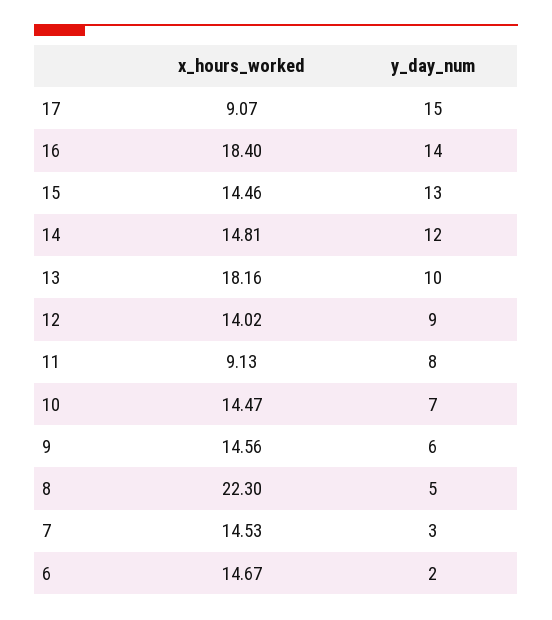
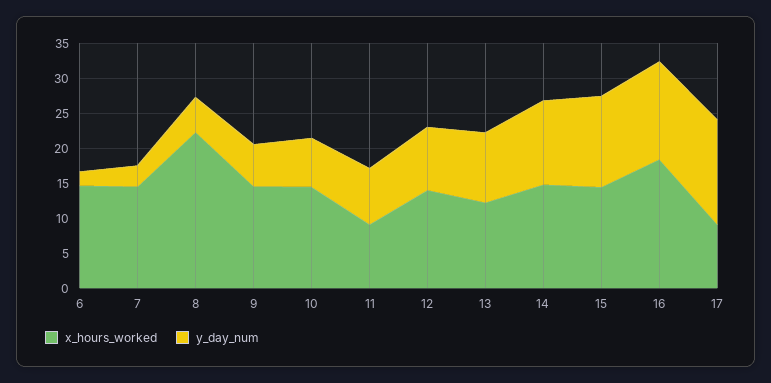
x_hours_worked, 13: 18.16 -> 12.5

